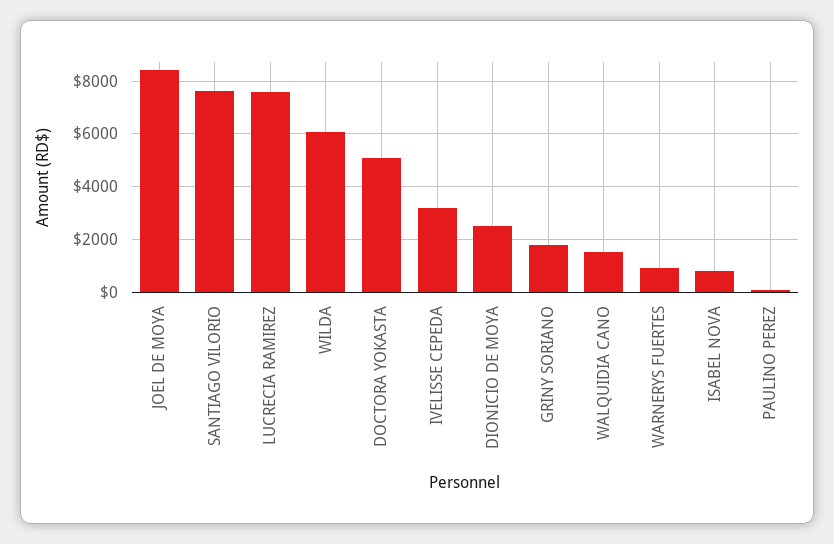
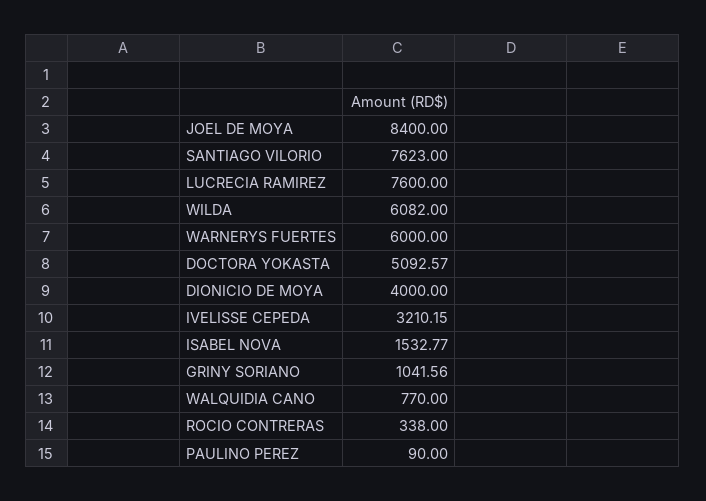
DIONICIO DE MOYA: 2500 -> 4000
GRINY SORIANO: 1750 -> 1041.56
WALQUIDIA CANO: 1500 -> 770
WARNERYS FUERTES: 1000 -> 6000
ISABEL NOVA: 750 -> 1532.77
ROCIO CONTRERAS: none -> 338

